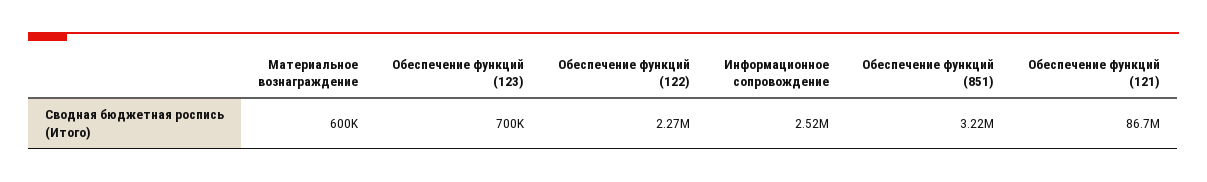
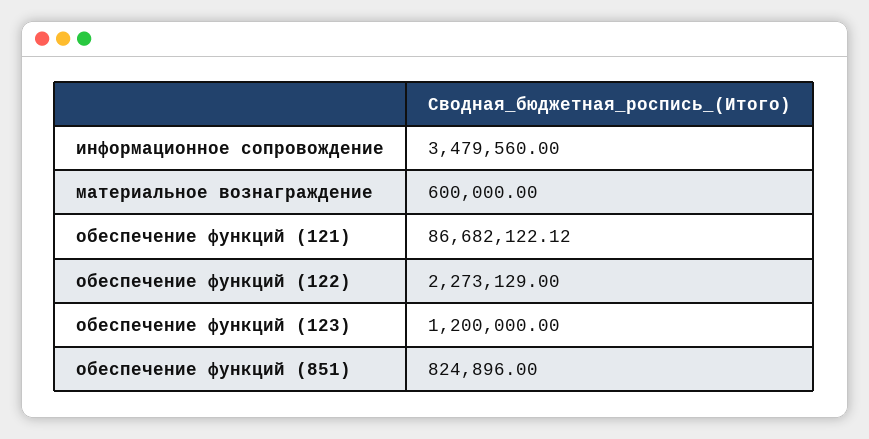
Обеспечение функций (123): 700000 -> 1200000
Информационное сопровождение: 2520000 -> 3479560
Обеспечение функций (851): 3220000 -> 824896

